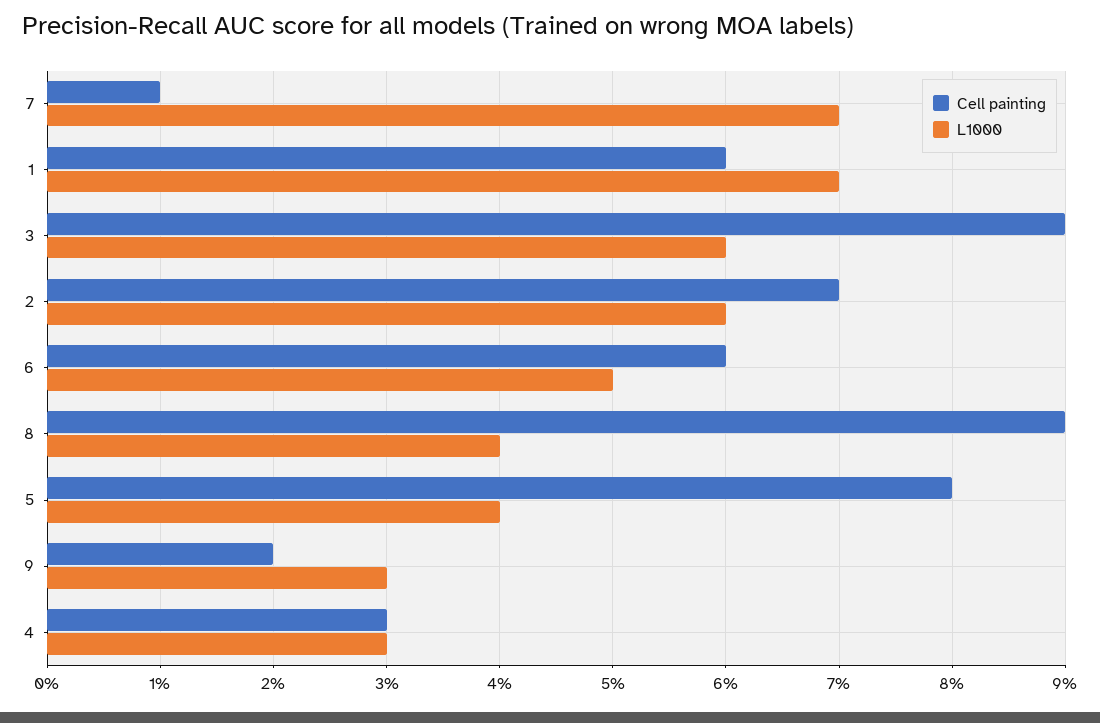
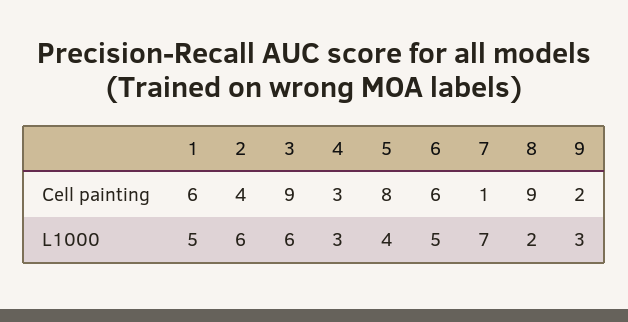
L1000, 1: 7 -> 5
Cell painting, 2: 7 -> 4
L1000, 8: 4 -> 2

